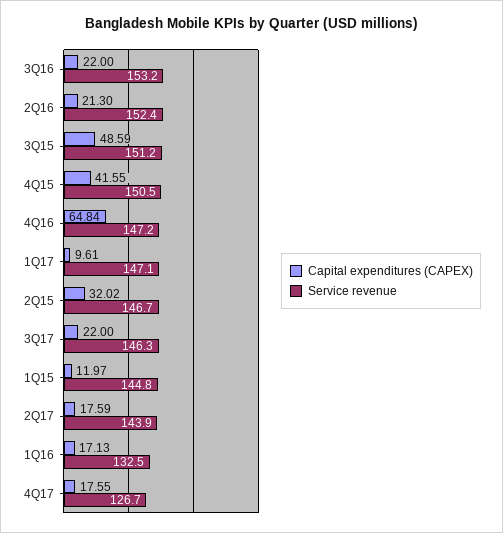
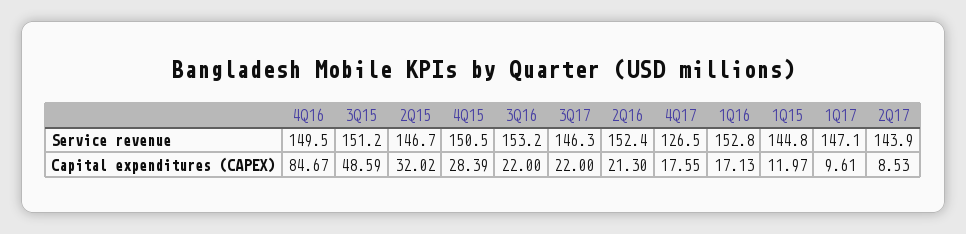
Capital expenditures (CAPEX), 4Q15: 41.55 -> 28.39
Capital expenditures (CAPEX), 4Q16: 64.84 -> 84.67
Service revenue, 4Q16: 147.2 -> 149.5
Capital expenditures (CAPEX), 2Q17: 17.59 -> 8.53
Service revenue, 1Q16: 132.5 -> 152.8
Service revenue, 4Q17: 126.7 -> 126.5

